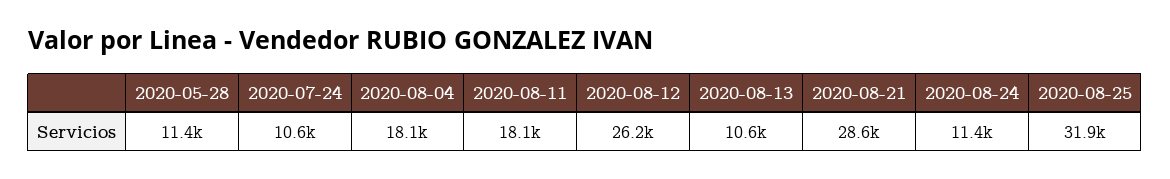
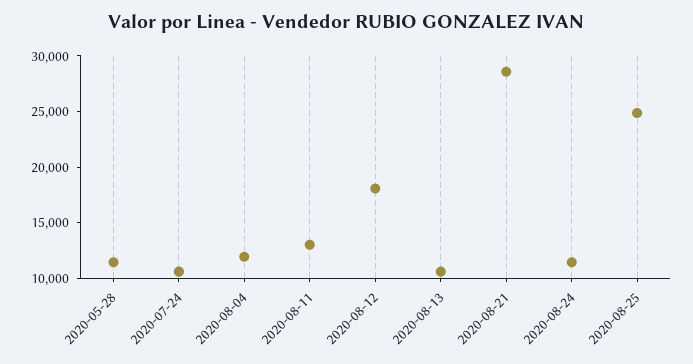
2020-08-04: 18100 -> 12000
2020-08-11: 18100 -> 13000
2020-08-12: 26200 -> 18000
2020-08-25: 31900 -> 25000

